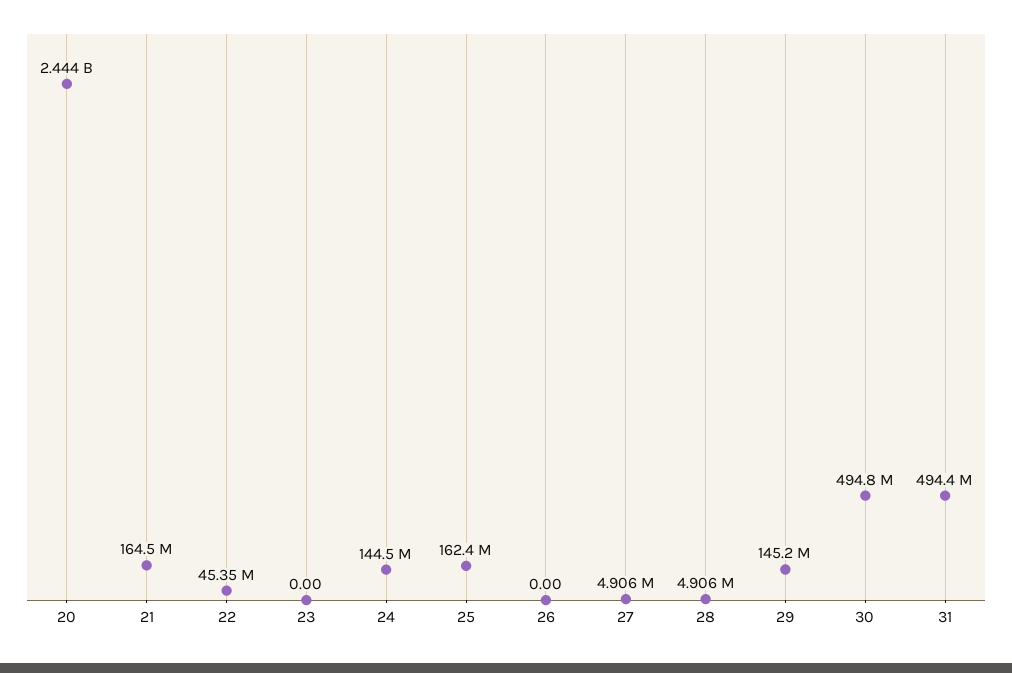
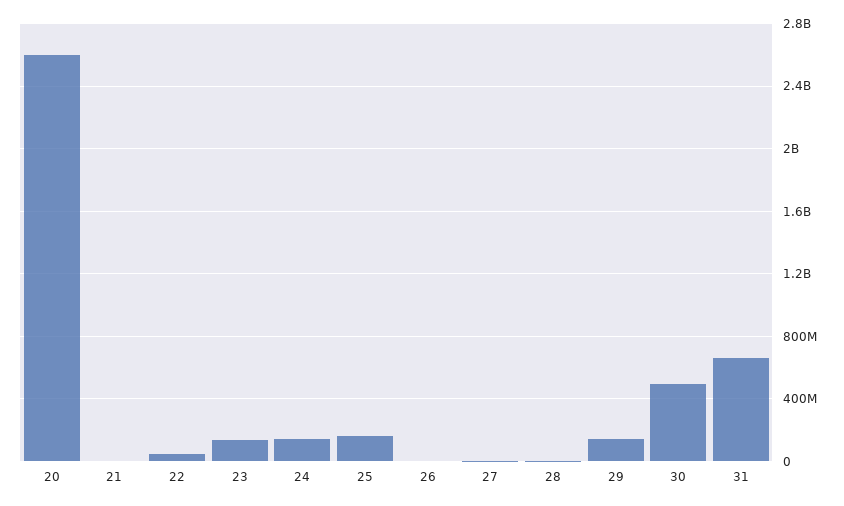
20: 2444000000 -> 2600000000
21: 164500000 -> 0
23: 0 -> 150000000
31: 494400000 -> 650000000

